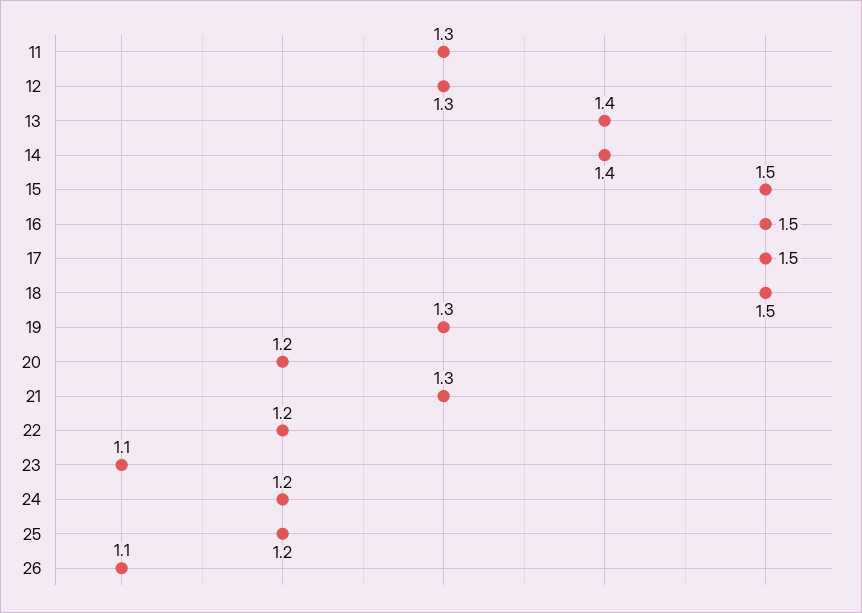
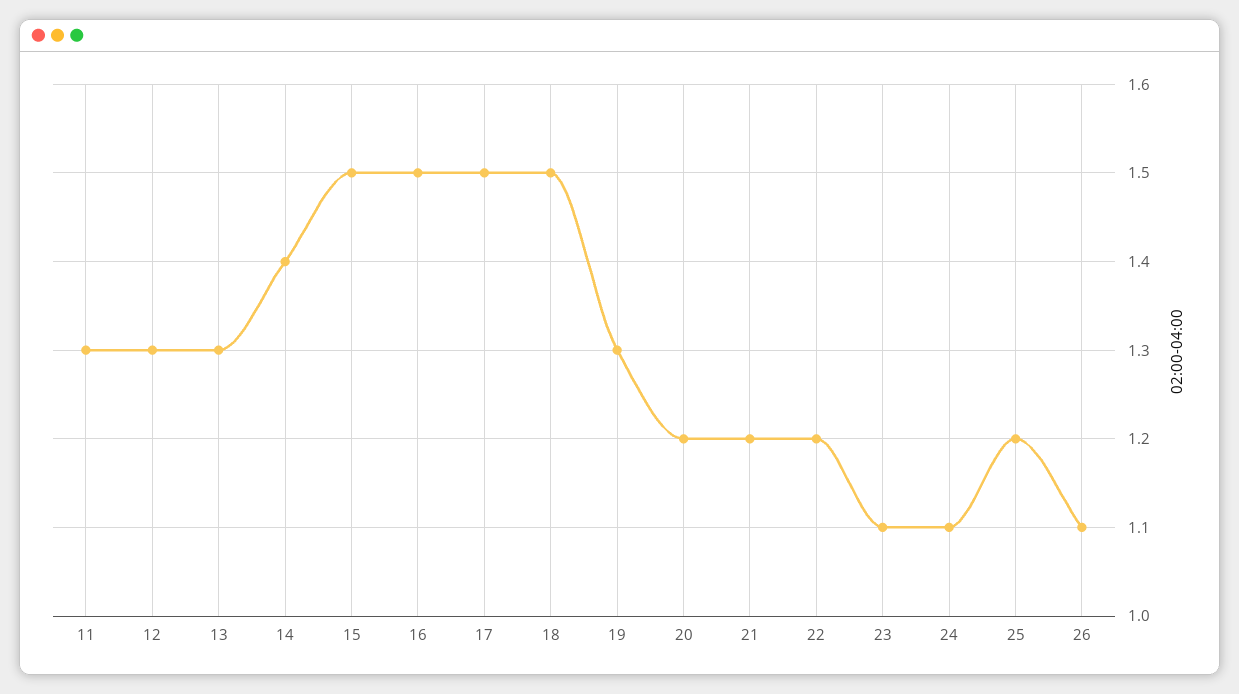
13: 1.4 -> 1.3
21: 1.3 -> 1.2
24: 1.2 -> 1.1

